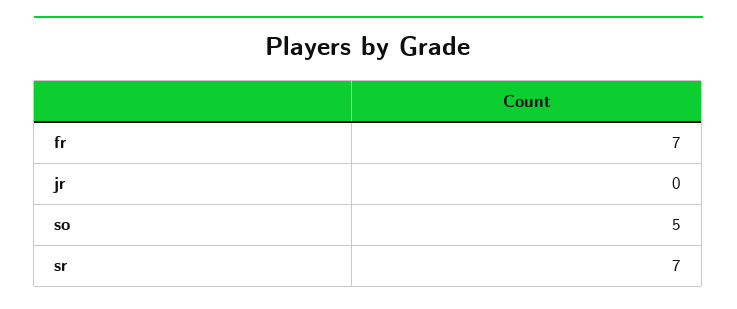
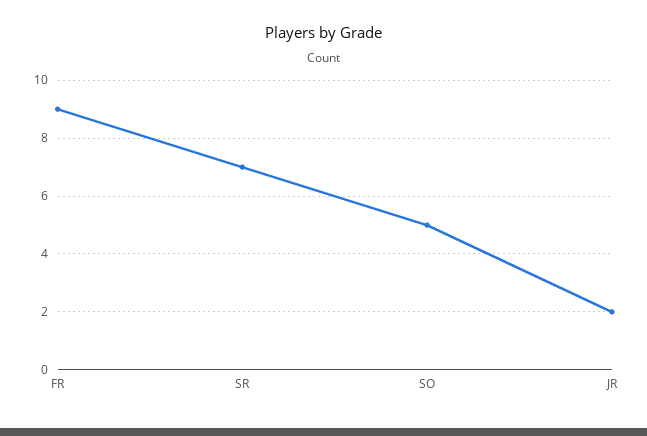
fr: 7 -> 9
jr: 0 -> 2

